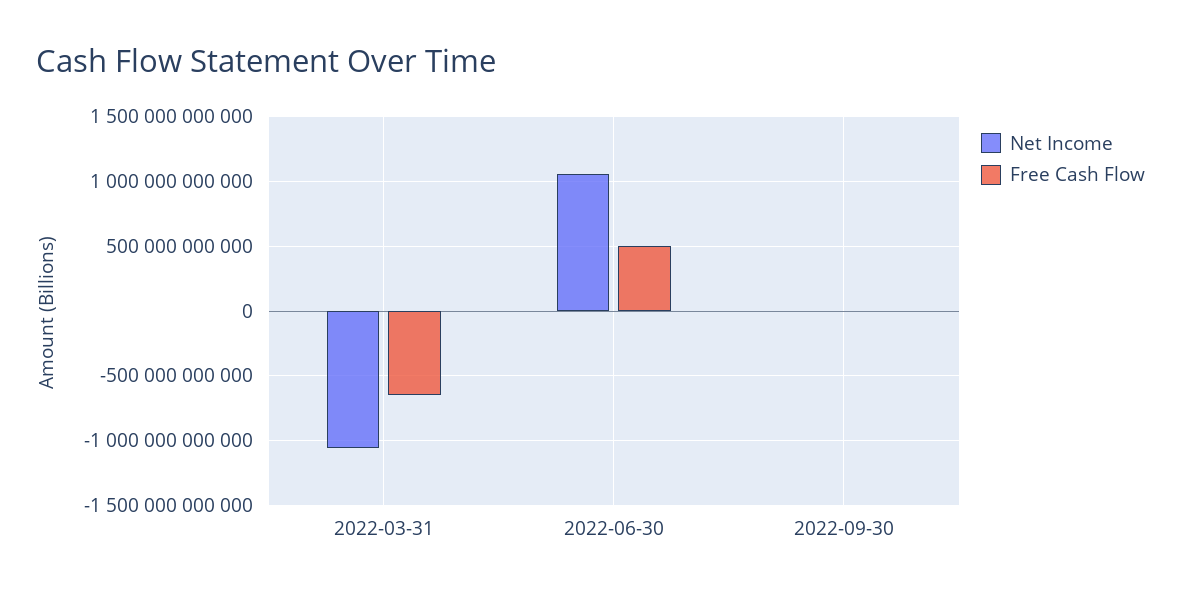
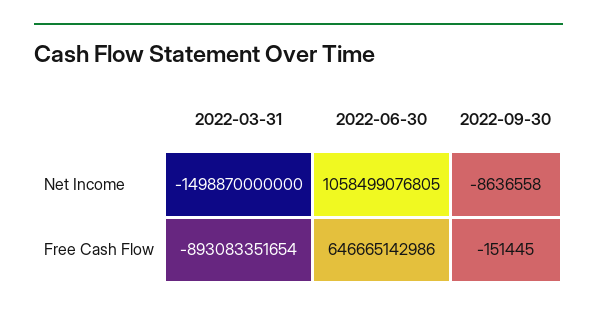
Net Income, 2022-03-31: -1050000000000 -> -1498870000000
Free Cash Flow, 2022-03-31: -650000000000 -> -893083351654
Free Cash Flow, 2022-06-30: 500000000000 -> 646665142986

